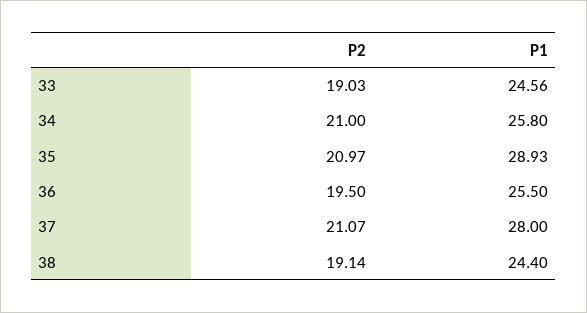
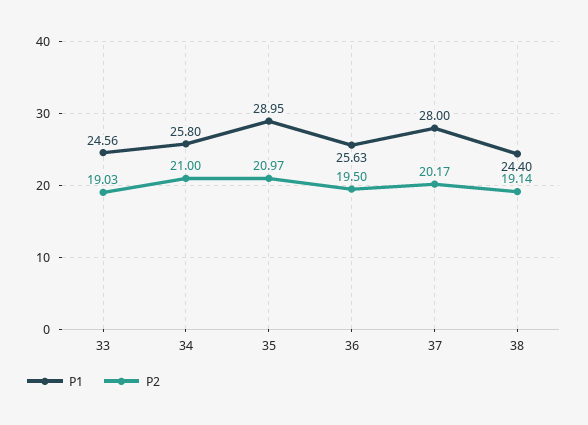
P1, 35: 28.93 -> 28.95
P1, 36: 25.5 -> 25.63
P2, 37: 21.07 -> 20.17

